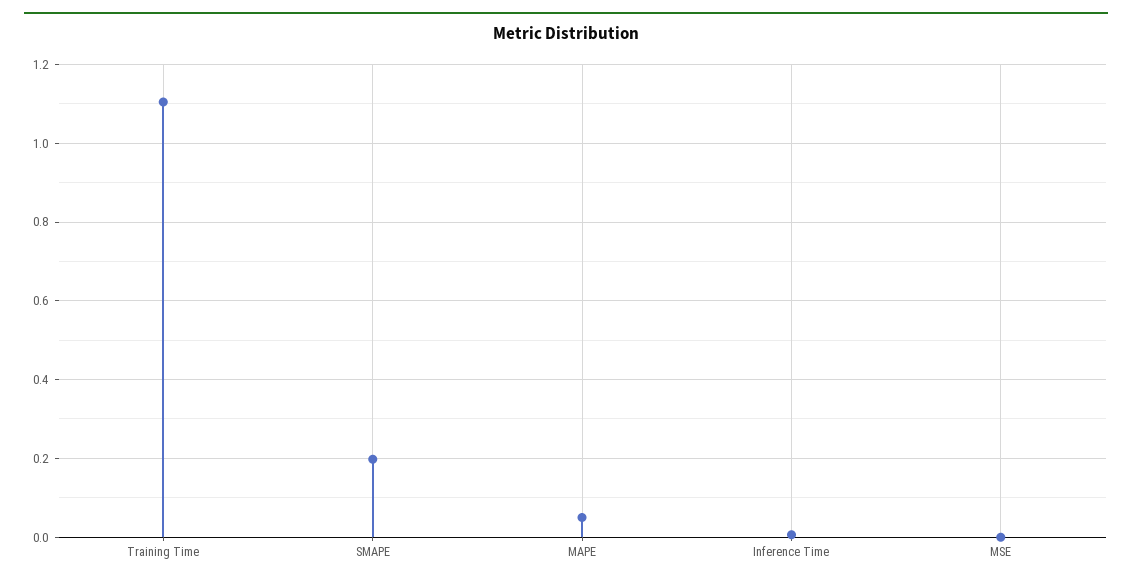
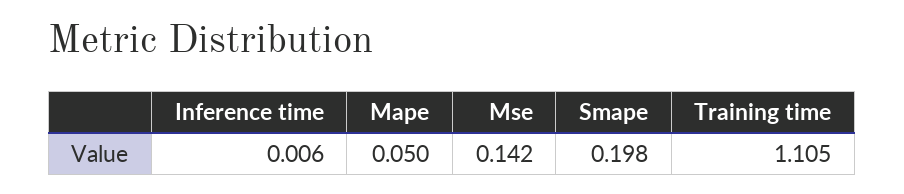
MSE: 0 -> 0.142

